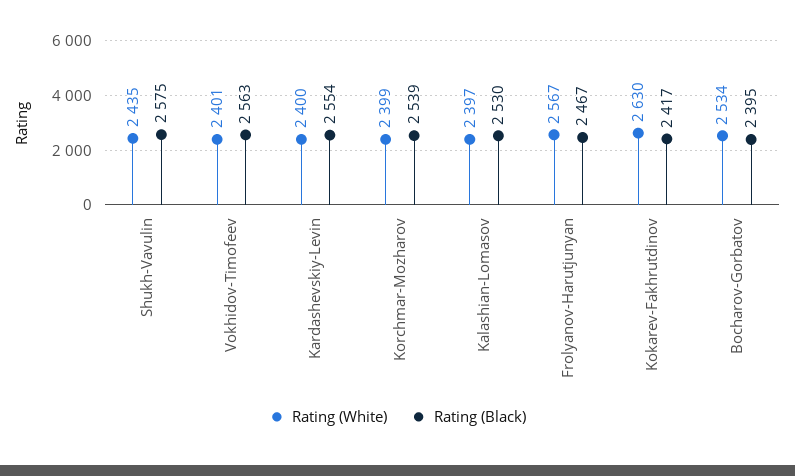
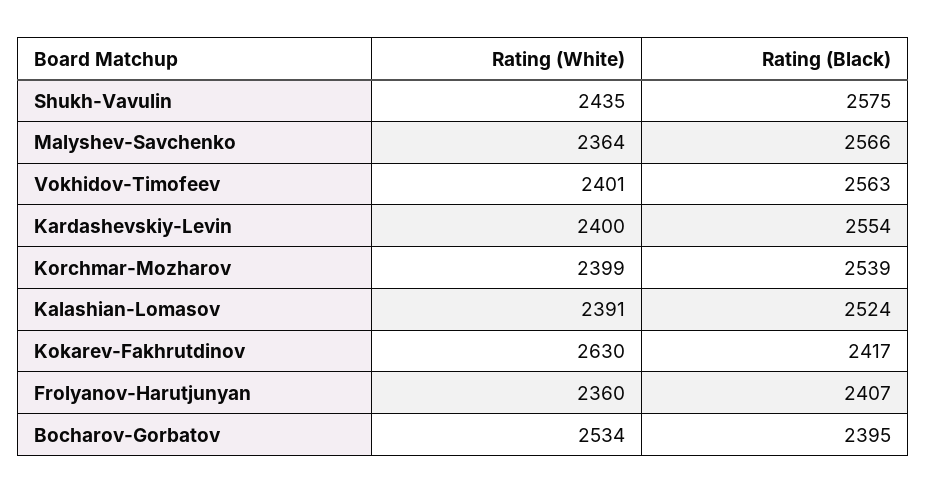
Rating (White), Kalashian-Lomasov: 2397 -> 2391
Rating (Black), Kalashian-Lomasov: 2530 -> 2524
Rating (White), Frolyanov-Harutjunyan: 2567 -> 2360
Rating (Black), Frolyanov-Harutjunyan: 2467 -> 2407
Rating (White), Malyshev-Savchenko: none -> 2364
Rating (Black), Malyshev-Savchenko: none -> 2566

